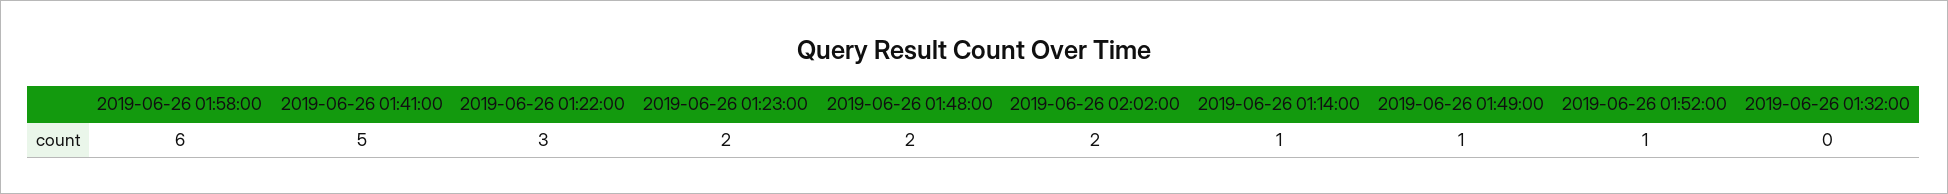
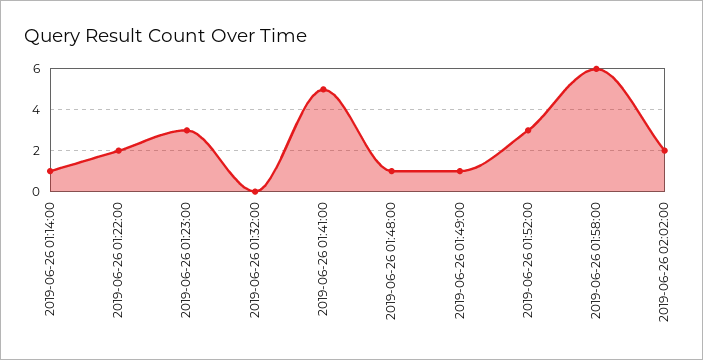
2019-06-26 01:22:00: 3 -> 2
2019-06-26 01:23:00: 2 -> 3
2019-06-26 01:48:00: 2 -> 1
2019-06-26 01:52:00: 1 -> 3

